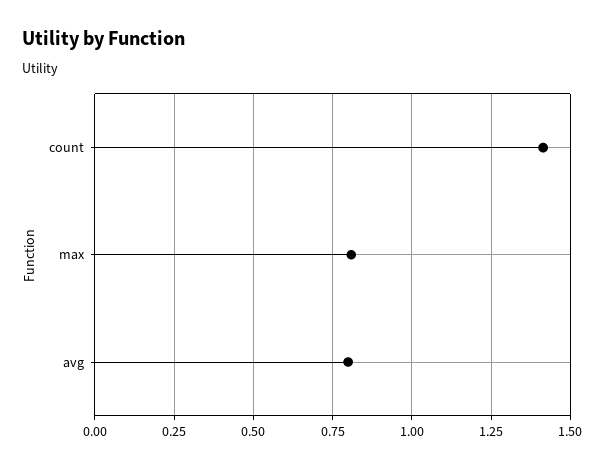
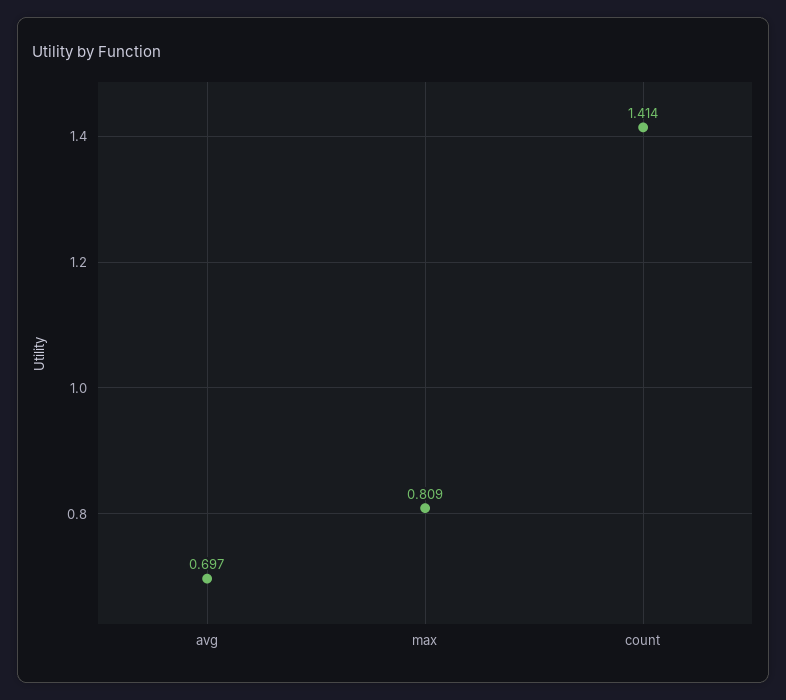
avg: 0.8 -> 0.697

